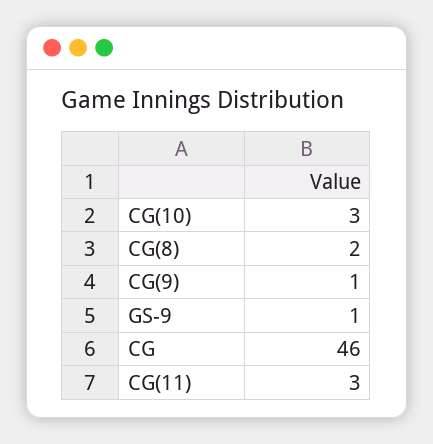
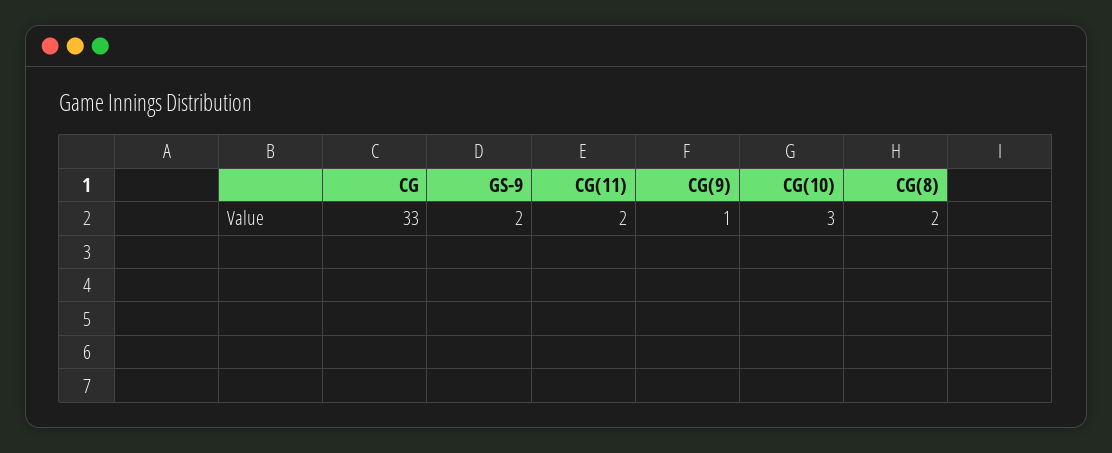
GS-9: 1 -> 2
CG: 46 -> 33
CG(11): 3 -> 2

